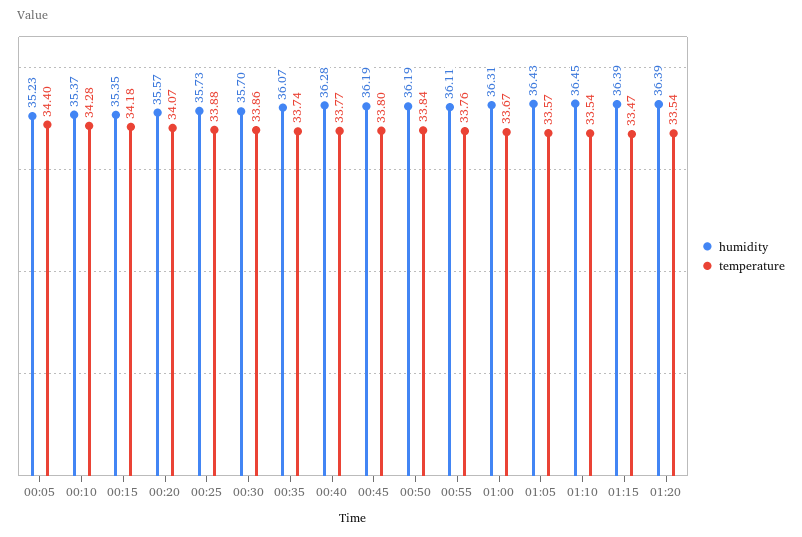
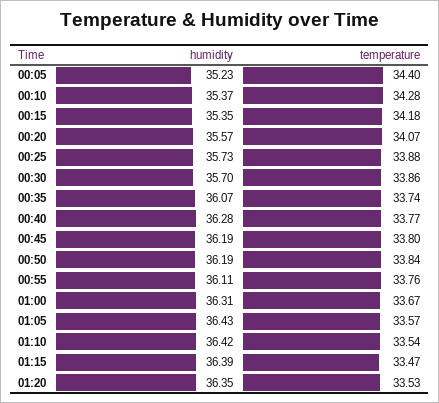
humidity, 01:10: 36.45 -> 36.42
humidity, 01:20: 36.39 -> 36.35
temperature, 01:20: 33.54 -> 33.53

